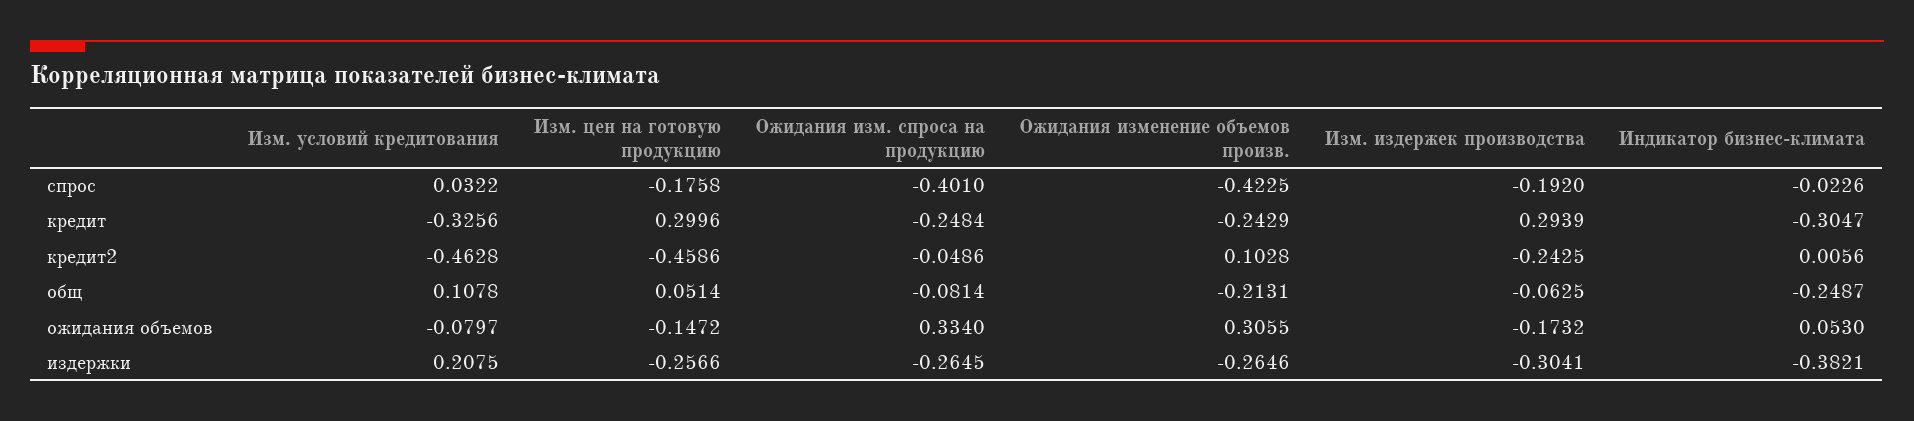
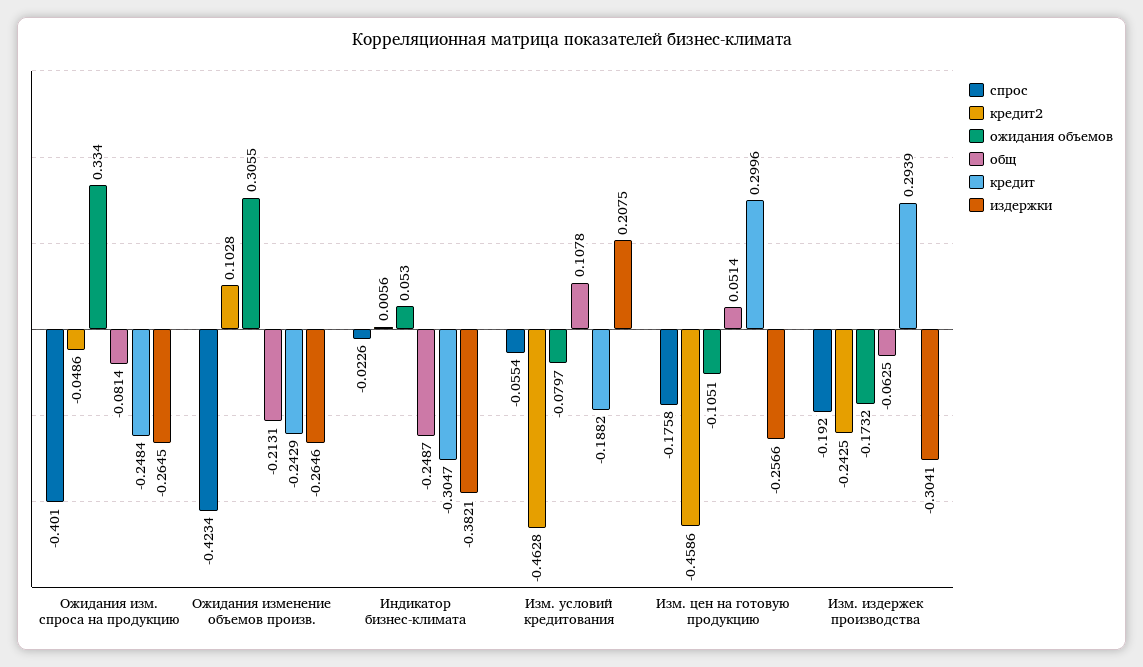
спрос, Изм. условий кредитования: 0.0322 -> -0.0554
спрос, Ожидания изменение объемов произв.: -0.4225 -> -0.4234
кредит, Изм. условий кредитования: -0.3256 -> -0.1882
ожидания объемов, Изм. цен на готовую продукцию: -0.1472 -> -0.1051

